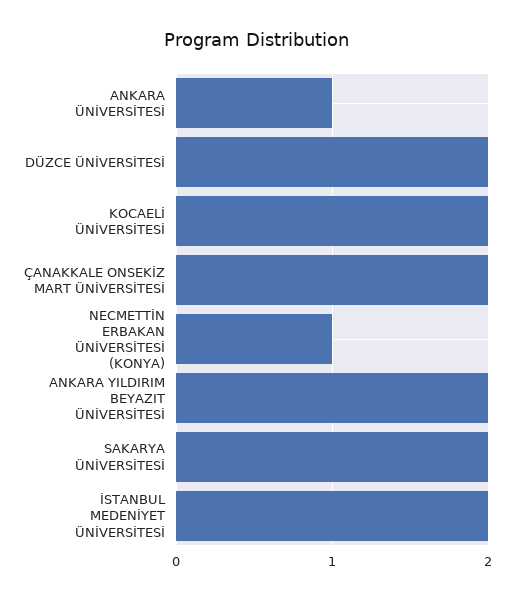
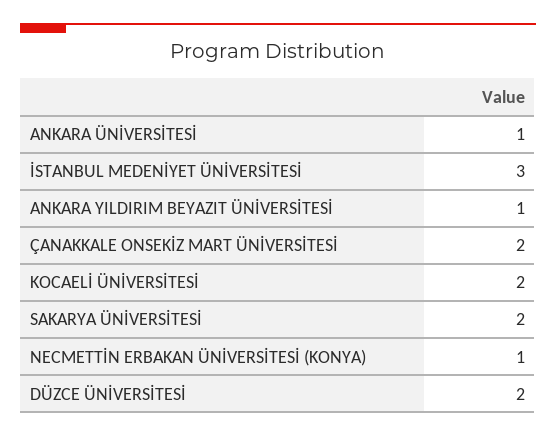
ANKARA YILDIRIM BEYAZIT ÜNİVERSİTESİ: 2 -> 1
İSTANBUL MEDENİYET ÜNİVERSİTESİ: 2 -> 3

